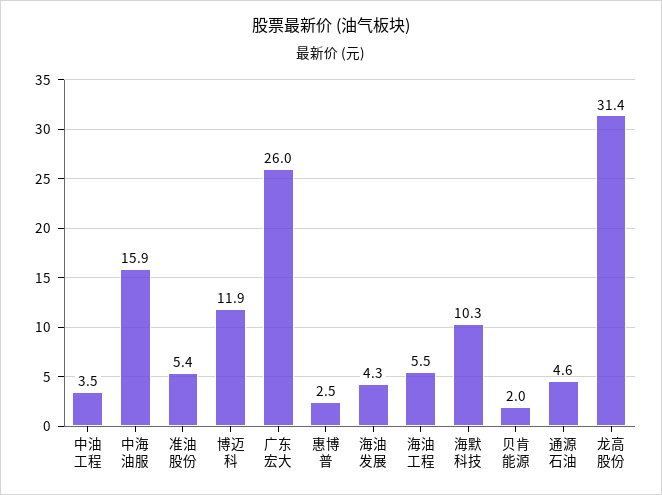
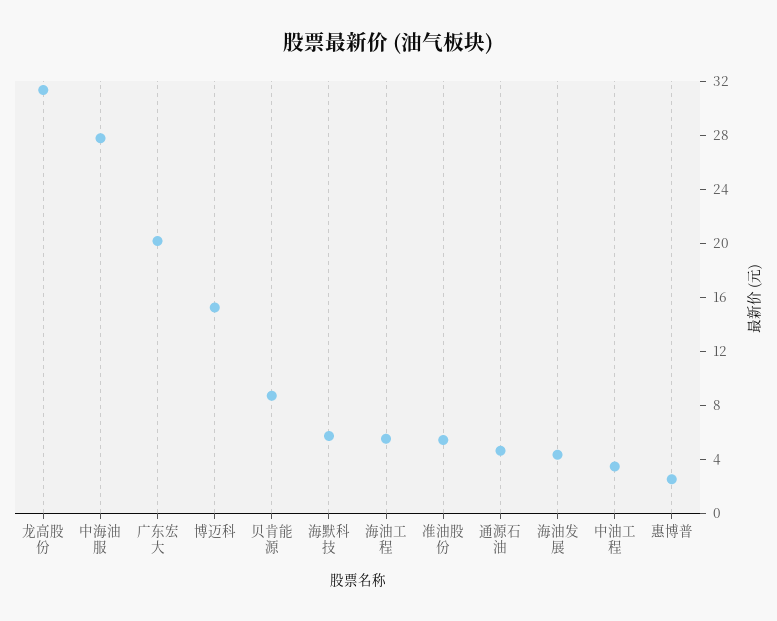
中海油服: 15.9 -> 28
博迈科: 11.9 -> 15
广东宏大: 26 -> 20
海默科技: 10.3 -> 6
贝肯能源: 2 -> 9

